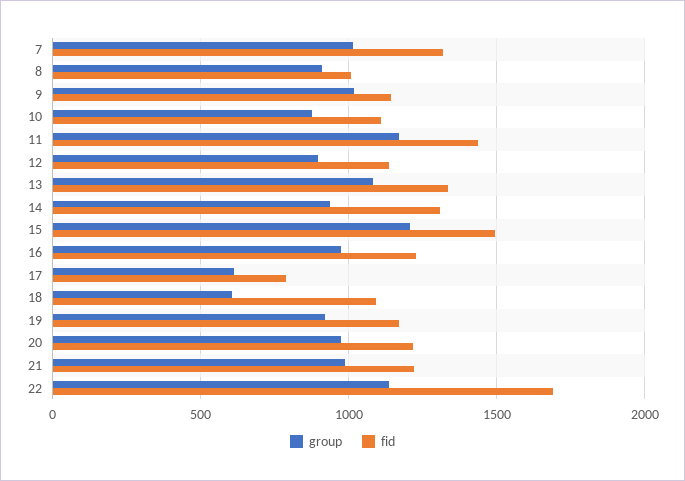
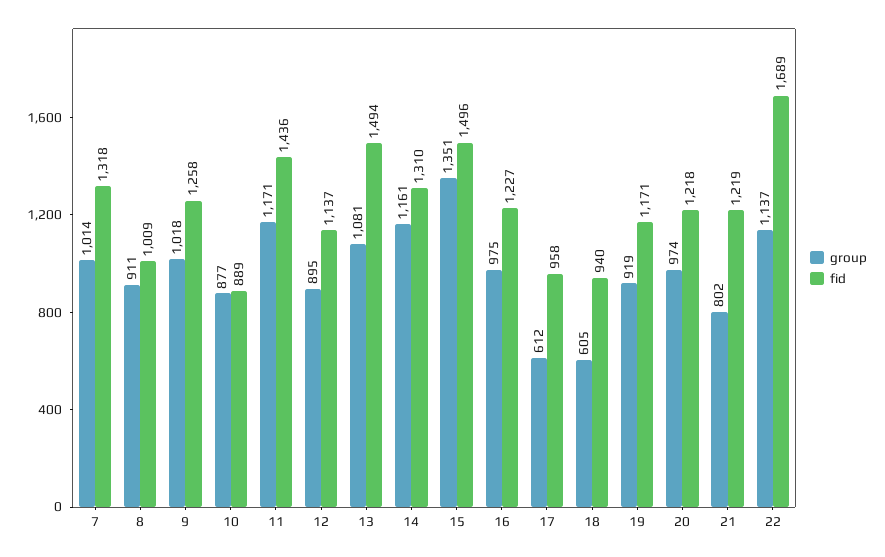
fid, 9: 1150 -> 1258
fid, 10: 1100 -> 889
fid, 13: 1350 -> 1494
group, 14: 950 -> 1161
group, 15: 1200 -> 1351
fid, 17: 800 -> 958
fid, 18: 1100 -> 940
group, 21: 1000 -> 802

